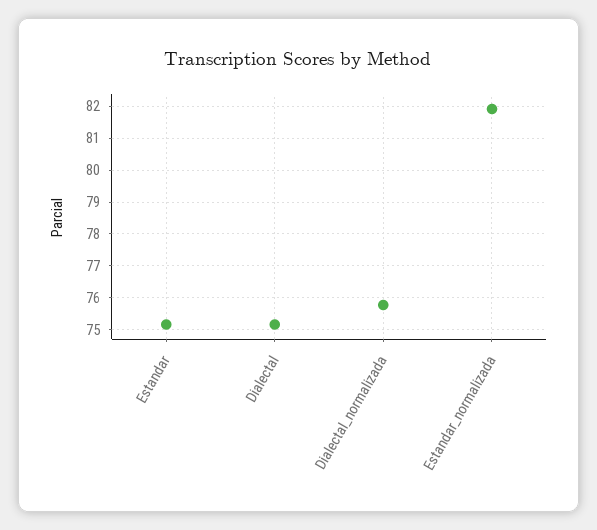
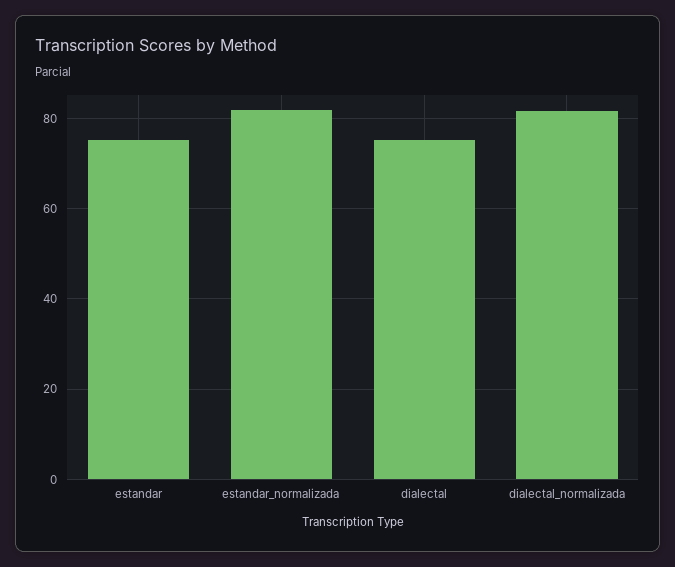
Dialectal_normalizada: 75.8 -> 82

